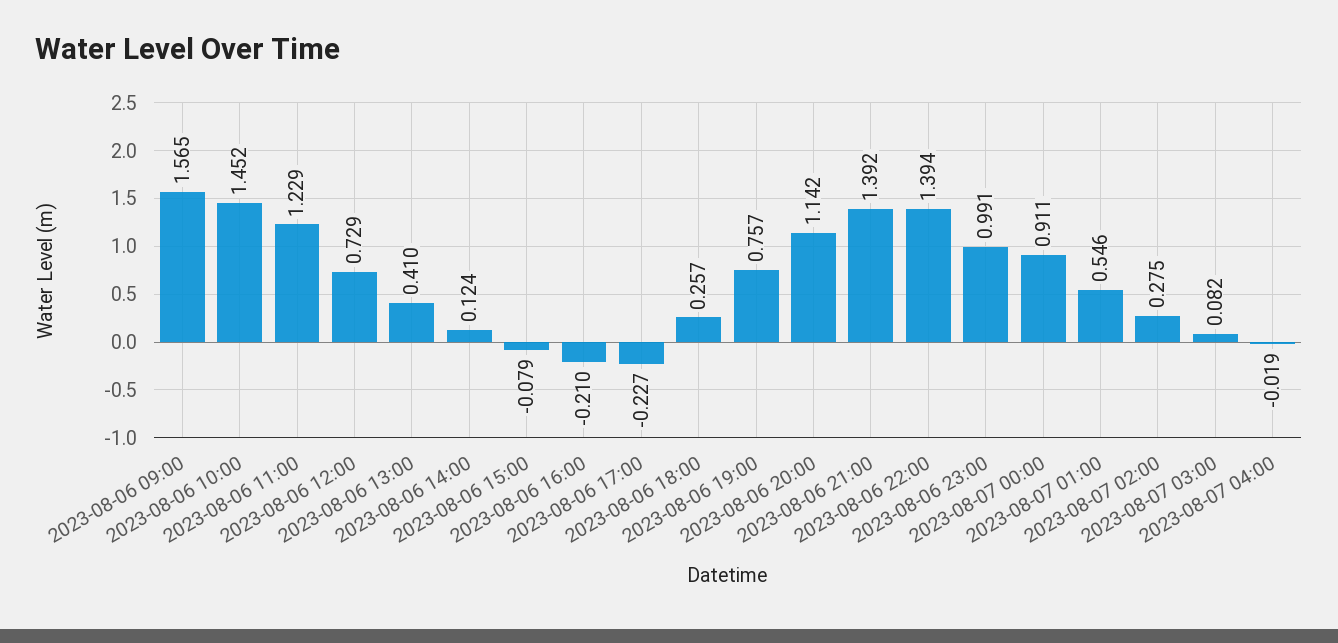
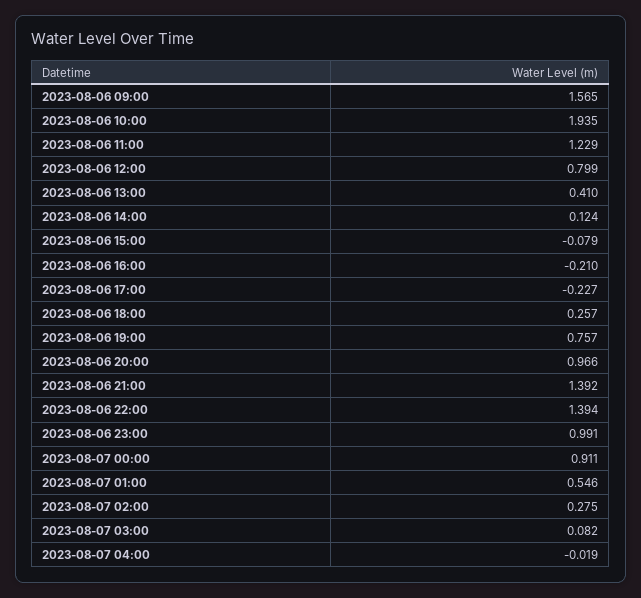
2023-08-06 10:00: 1.452 -> 1.935
2023-08-06 12:00: 0.729 -> 0.799
2023-08-06 20:00: 1.142 -> 0.966

